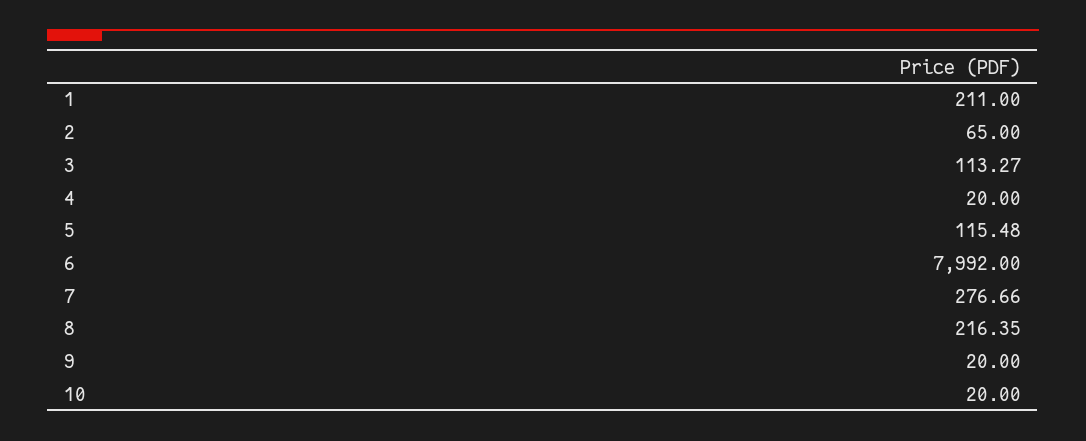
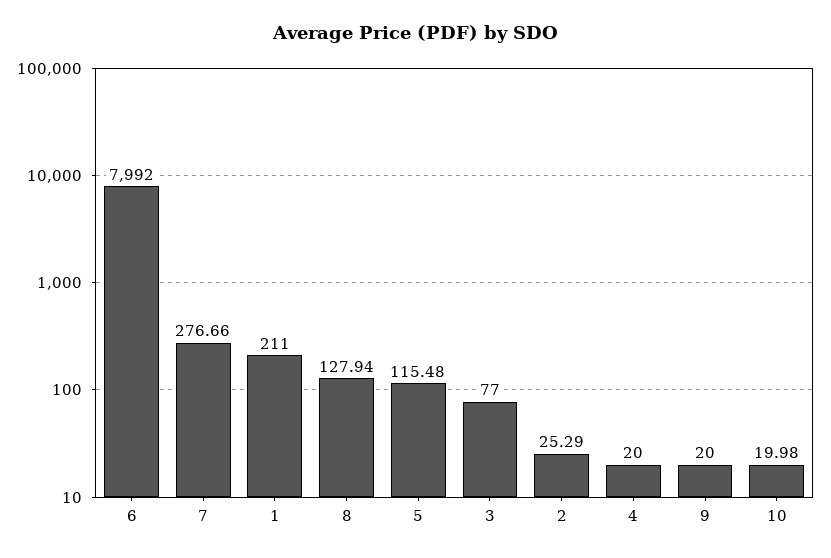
2: 65 -> 25.29
3: 113.27 -> 77
8: 216.35 -> 127.94
10: 20 -> 19.98

